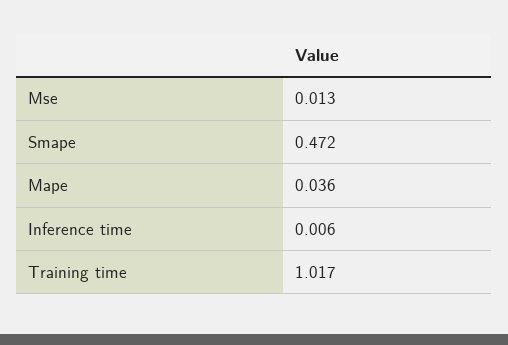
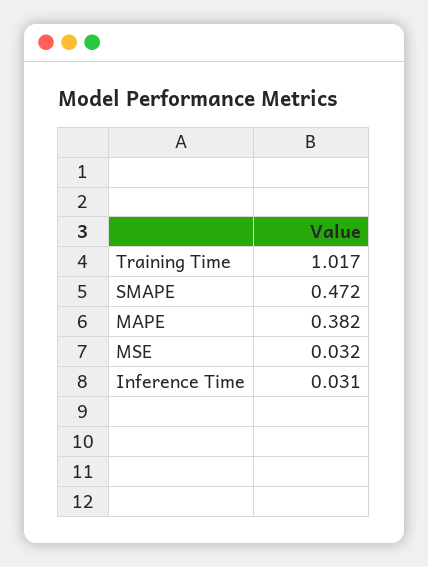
Mse: 0.013 -> 0.032
Mape: 0.036 -> 0.382
Inference time: 0.006 -> 0.031

